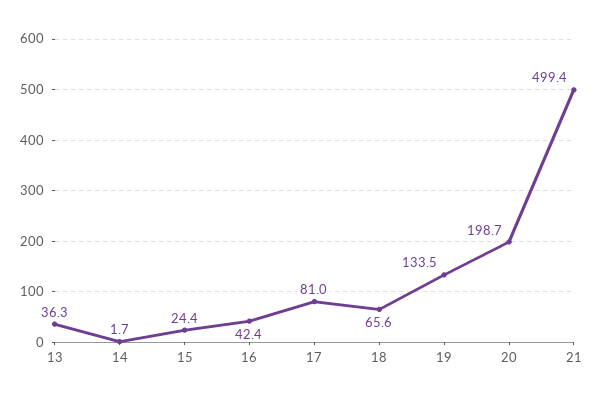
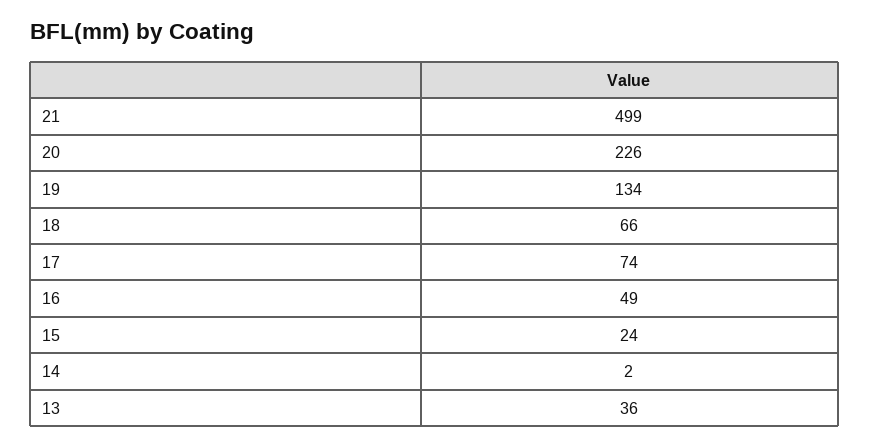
16: 42.4 -> 49
17: 81 -> 74
20: 198.7 -> 226

